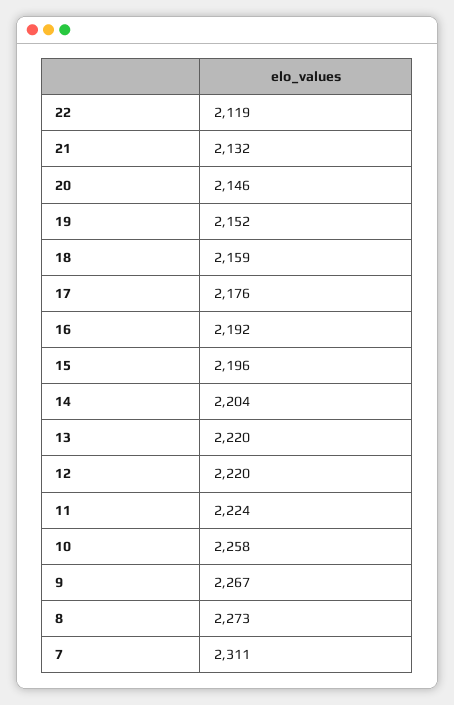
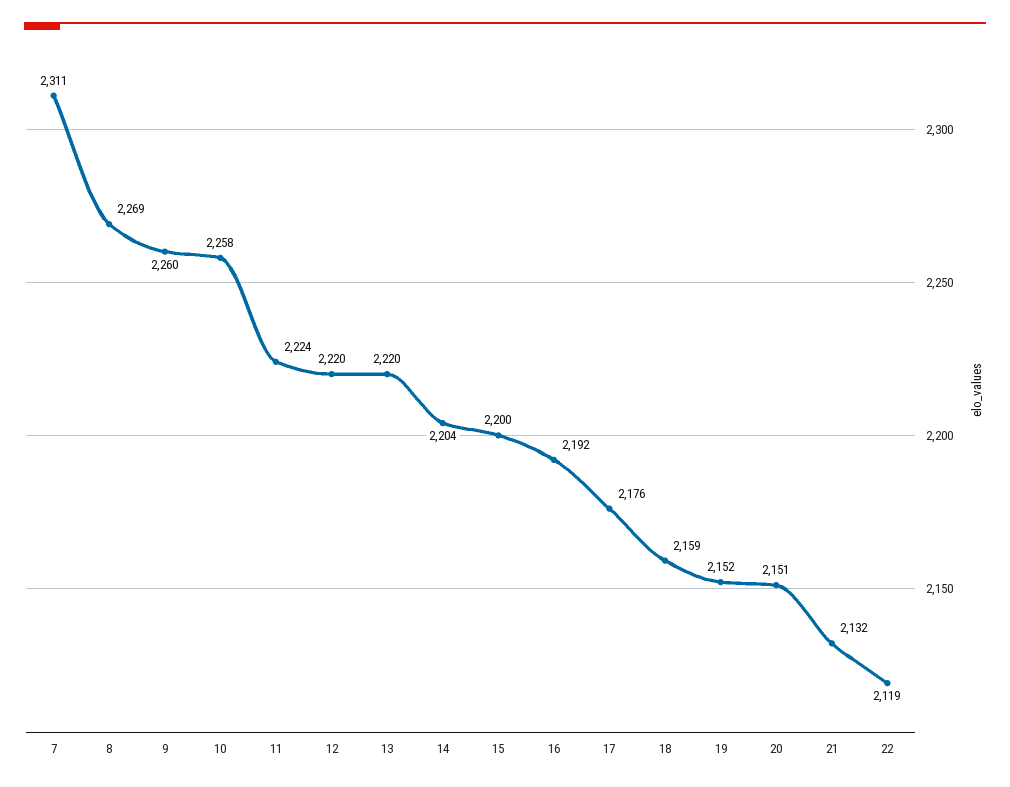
20: 2146 -> 2151
15: 2196 -> 2200
9: 2267 -> 2260
8: 2273 -> 2269

